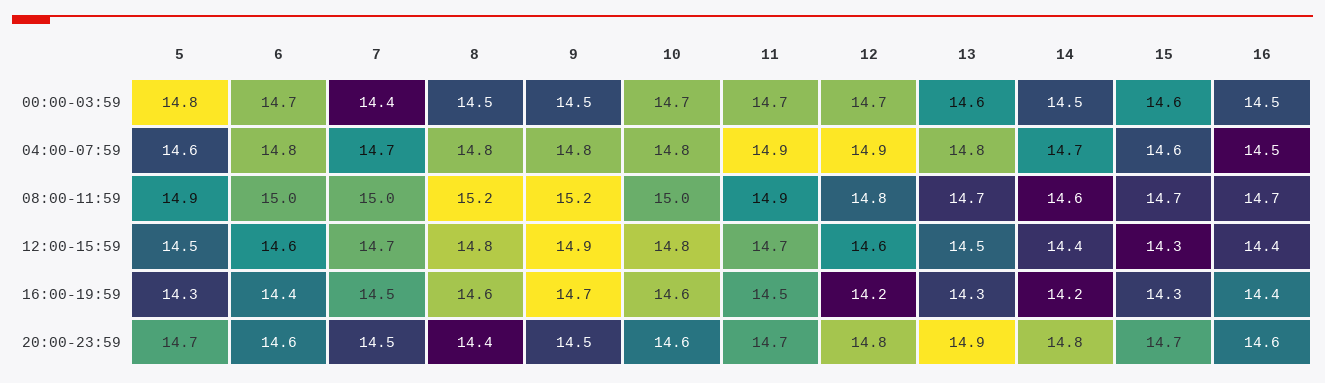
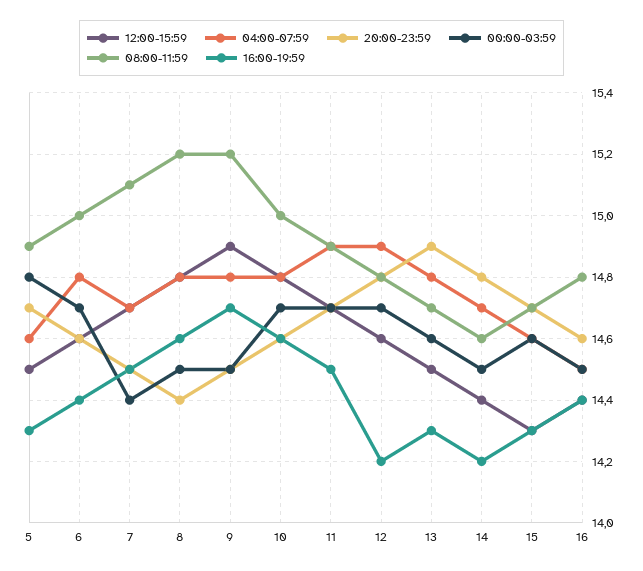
08:00-11:59, 7: 15 -> 15.1
08:00-11:59, 16: 14.7 -> 14.8

